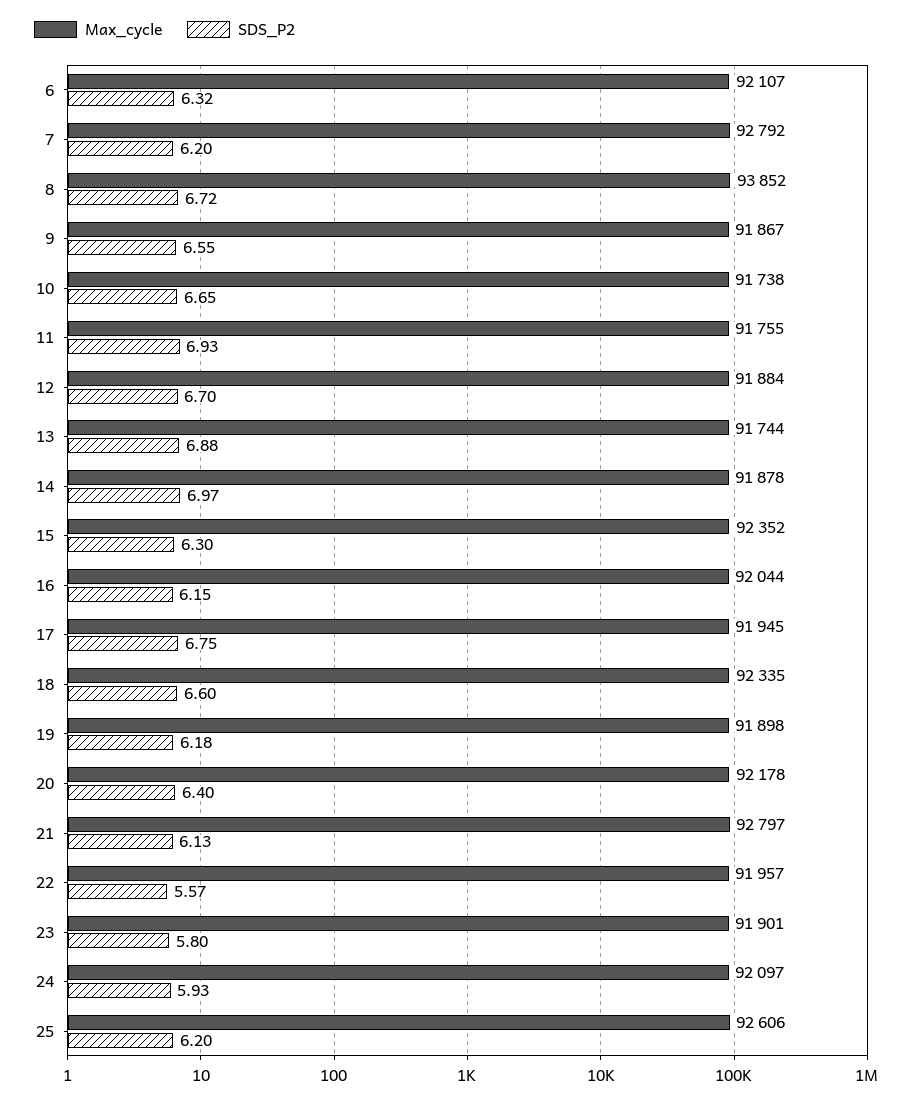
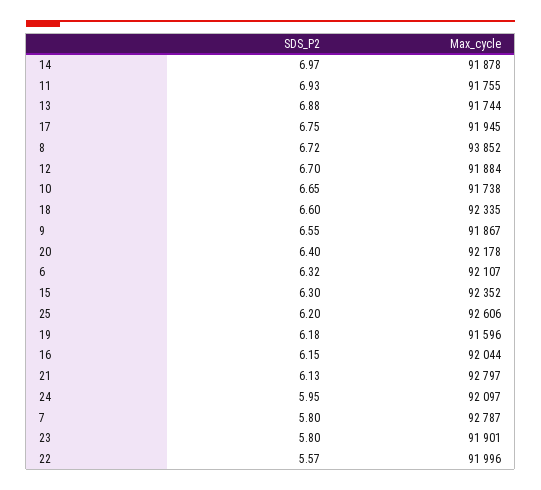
Max_cycle, 7: 92792 -> 92787
SDS_P2, 7: 6.2 -> 5.8
Max_cycle, 19: 91898 -> 91596
Max_cycle, 22: 91957 -> 91996
SDS_P2, 24: 5.93 -> 5.95

